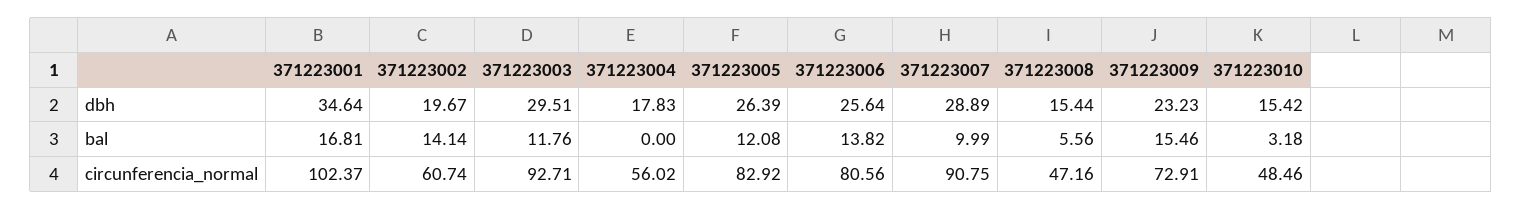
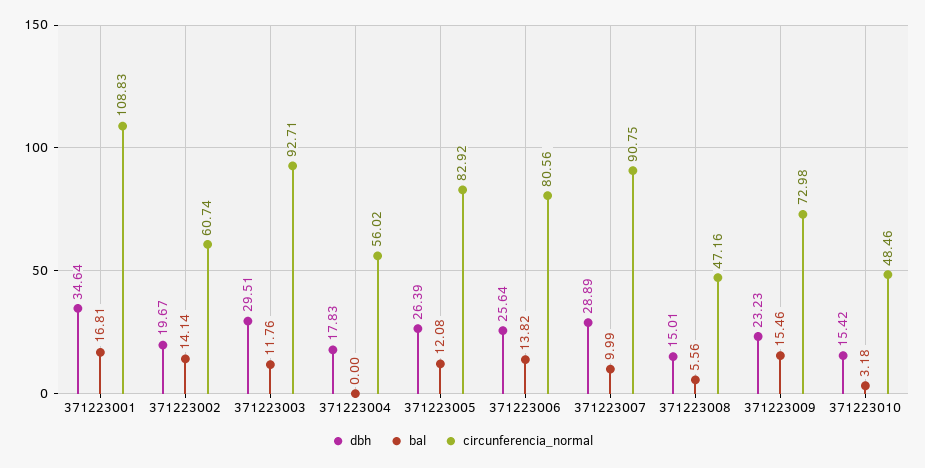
dbh, 371223008: 15.44 -> 15.01
circunferencia_normal, 371223001: 102.37 -> 108.83
circunferencia_normal, 371223009: 72.91 -> 72.98

